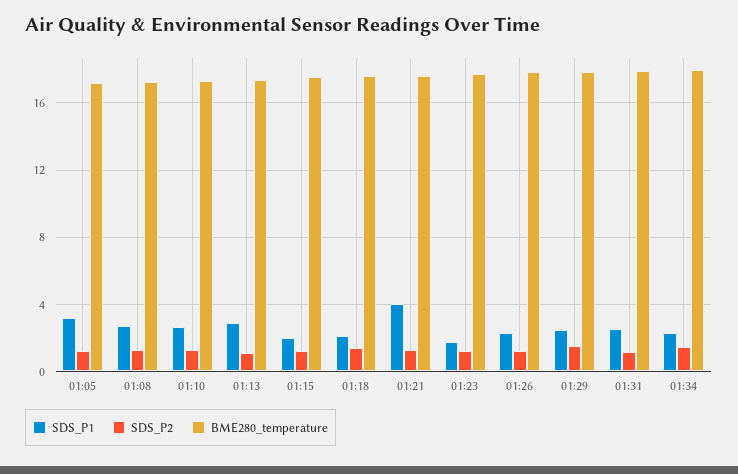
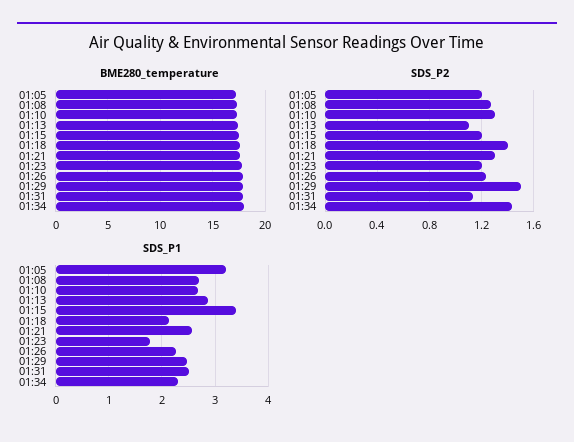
SDS_P1, 01:15: 2 -> 3.4
SDS_P1, 01:21: 4 -> 2.6

